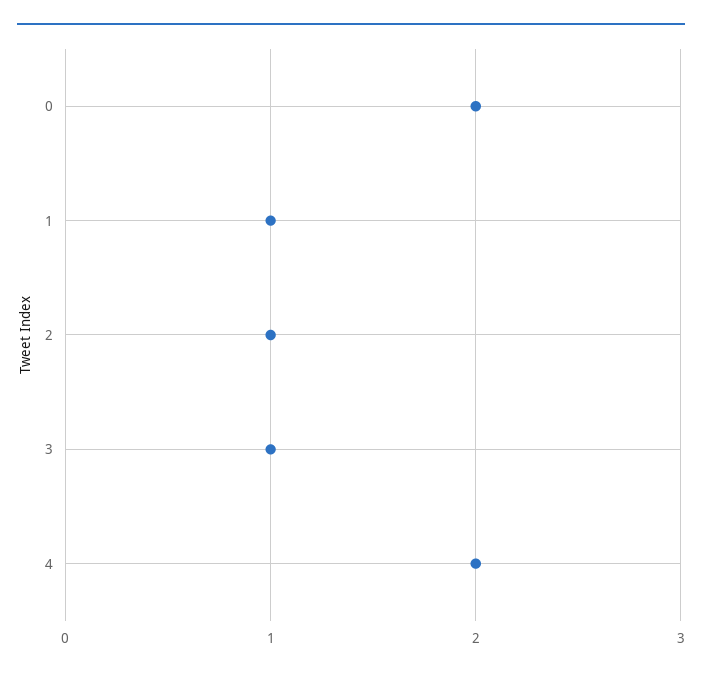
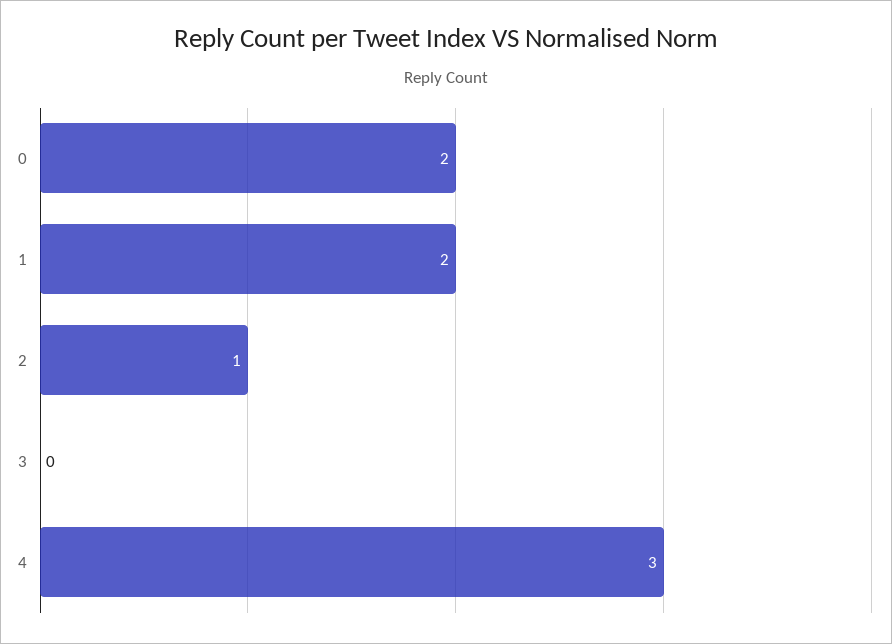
1: 1 -> 2
3: 1 -> 0
4: 2 -> 3

